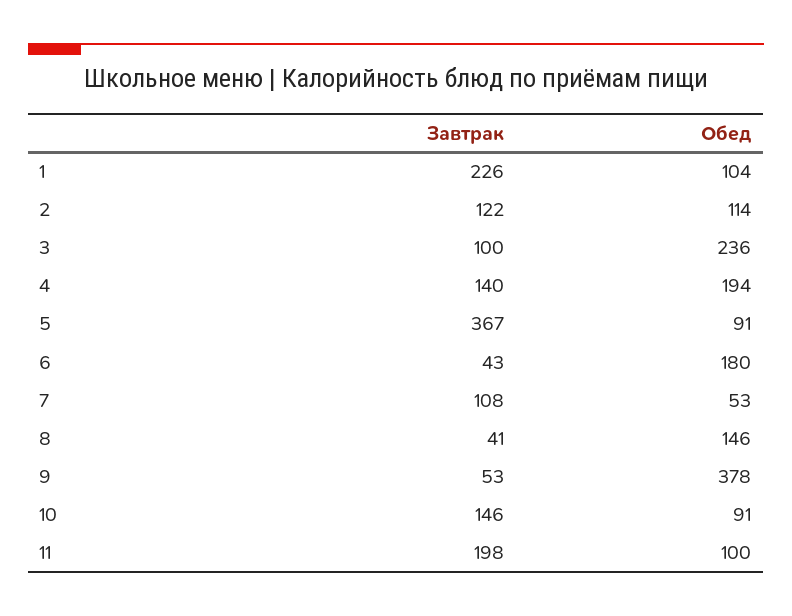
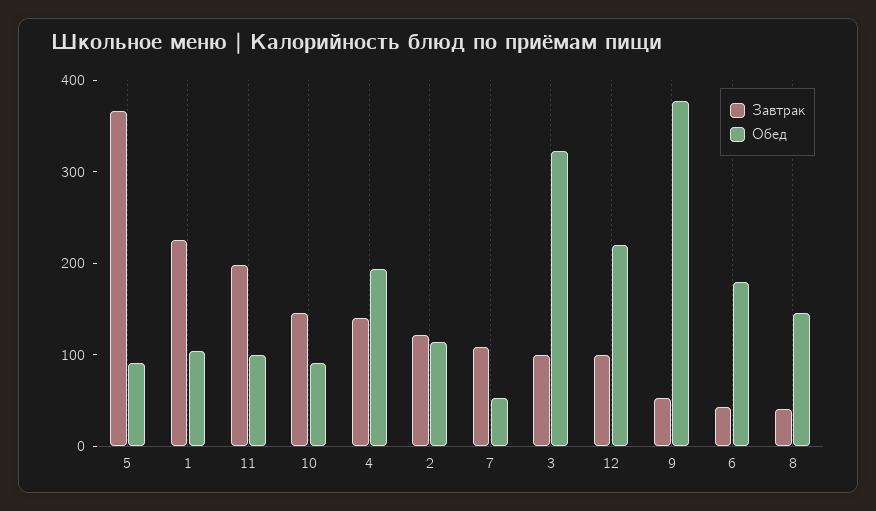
Обед, 3: 236 -> 320
Завтрак, 12: none -> 100
Обед, 12: none -> 220

